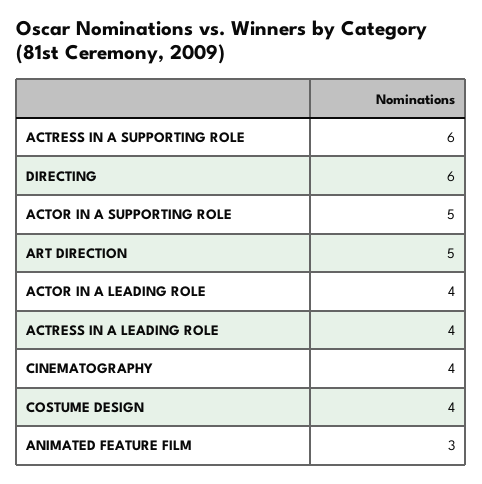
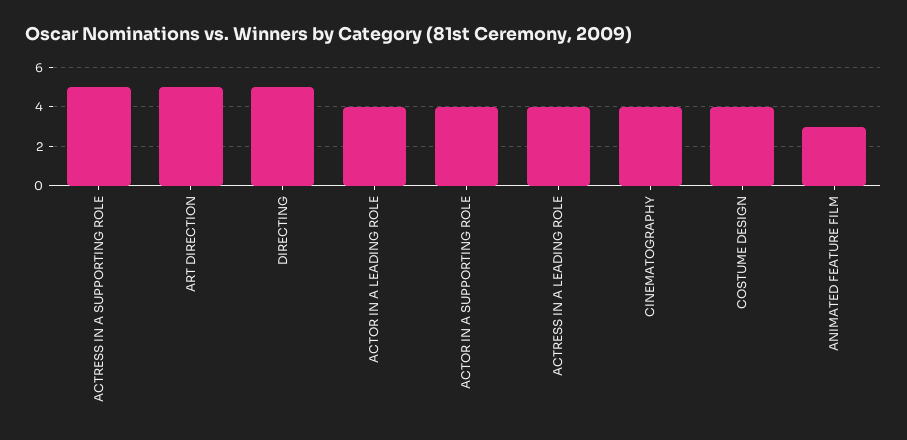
ACTRESS IN A SUPPORTING ROLE: 6 -> 5
DIRECTING: 6 -> 5
ACTOR IN A SUPPORTING ROLE: 5 -> 4

